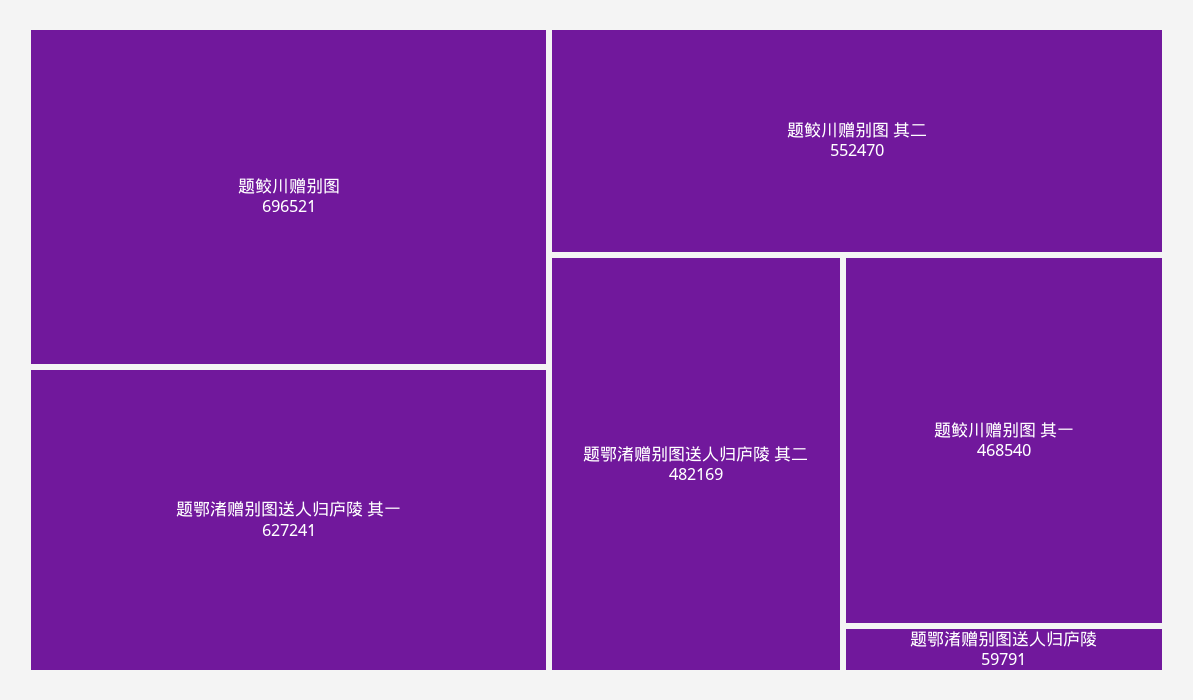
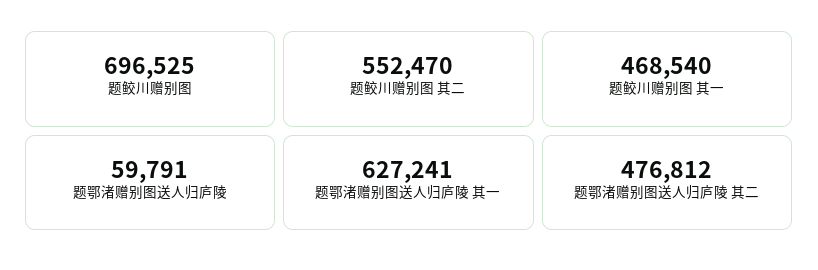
题鲛川赠别图: 696521 -> 696525
题鄂渚赠别图送人归庐陵 其二: 482169 -> 476812

